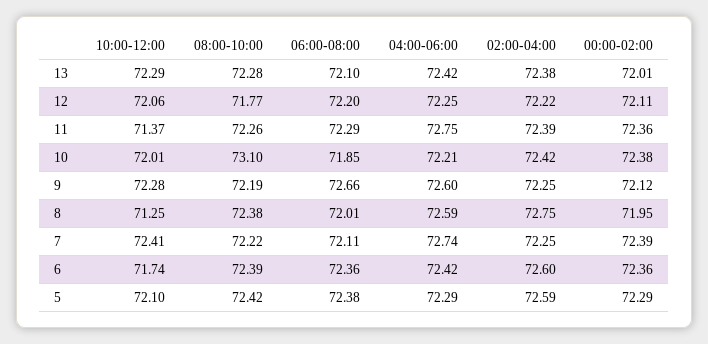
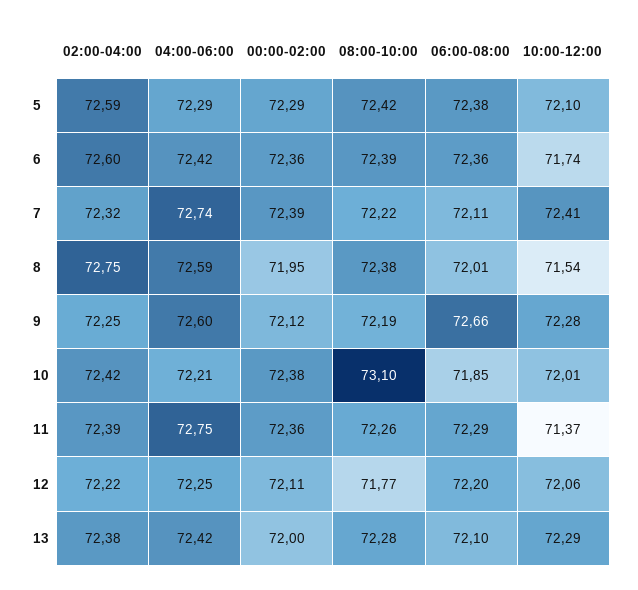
00:00-02:00, 13: 72.01 -> 72
10:00-12:00, 8: 71.25 -> 71.54
02:00-04:00, 7: 72.25 -> 72.32

